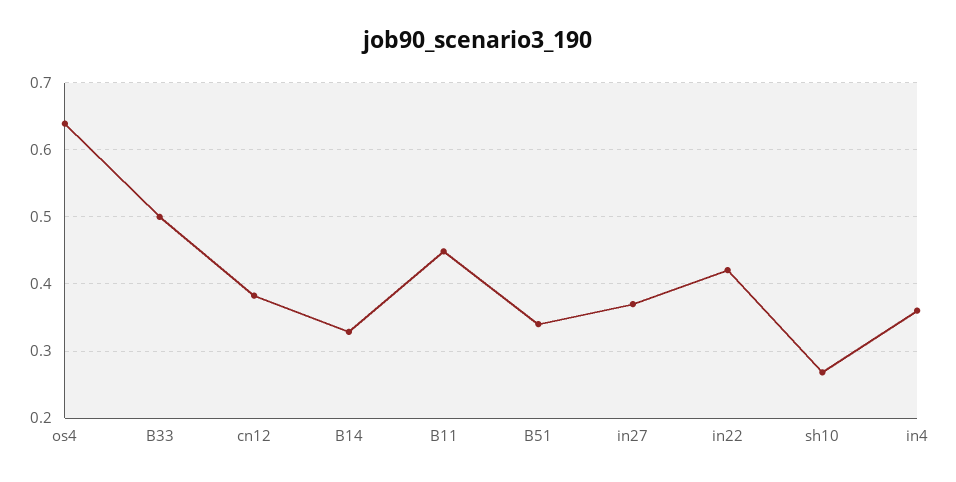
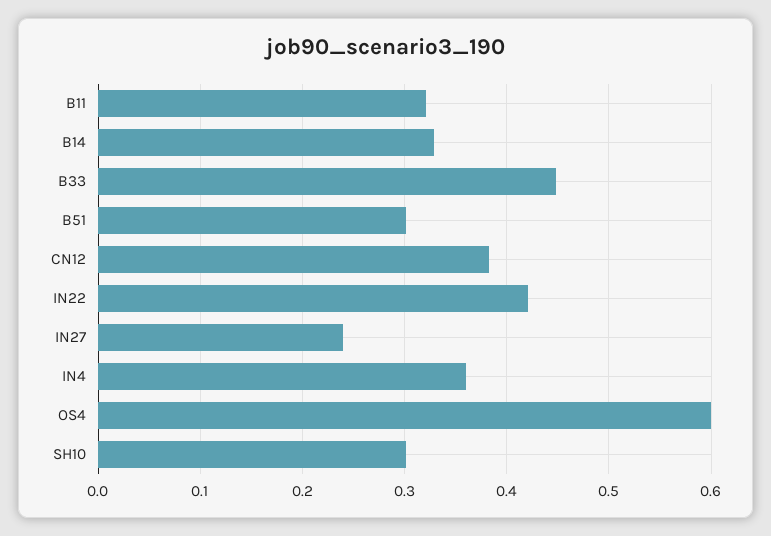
os4: 0.64 -> 0.6
B33: 0.5 -> 0.45
B11: 0.45 -> 0.32
B51: 0.34 -> 0.3
in27: 0.37 -> 0.24
sh10: 0.27 -> 0.3

